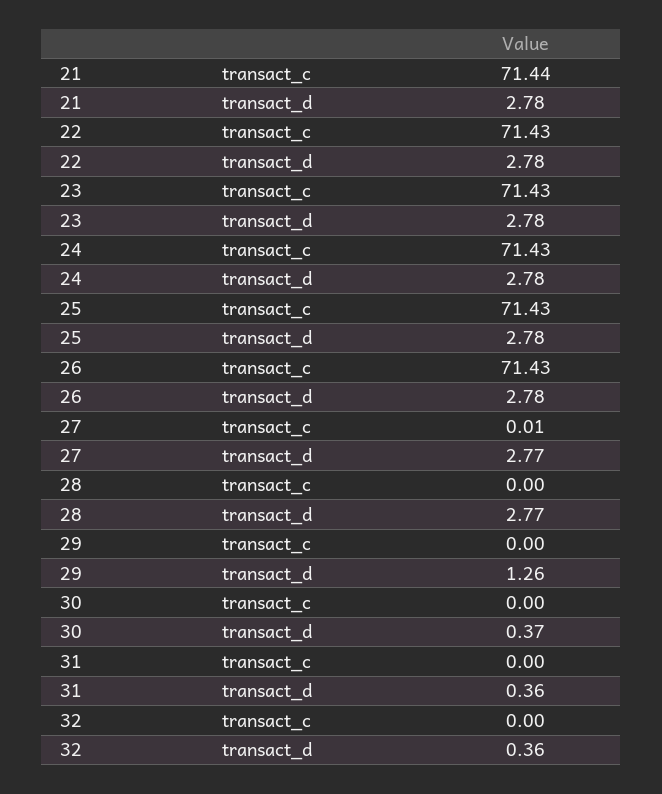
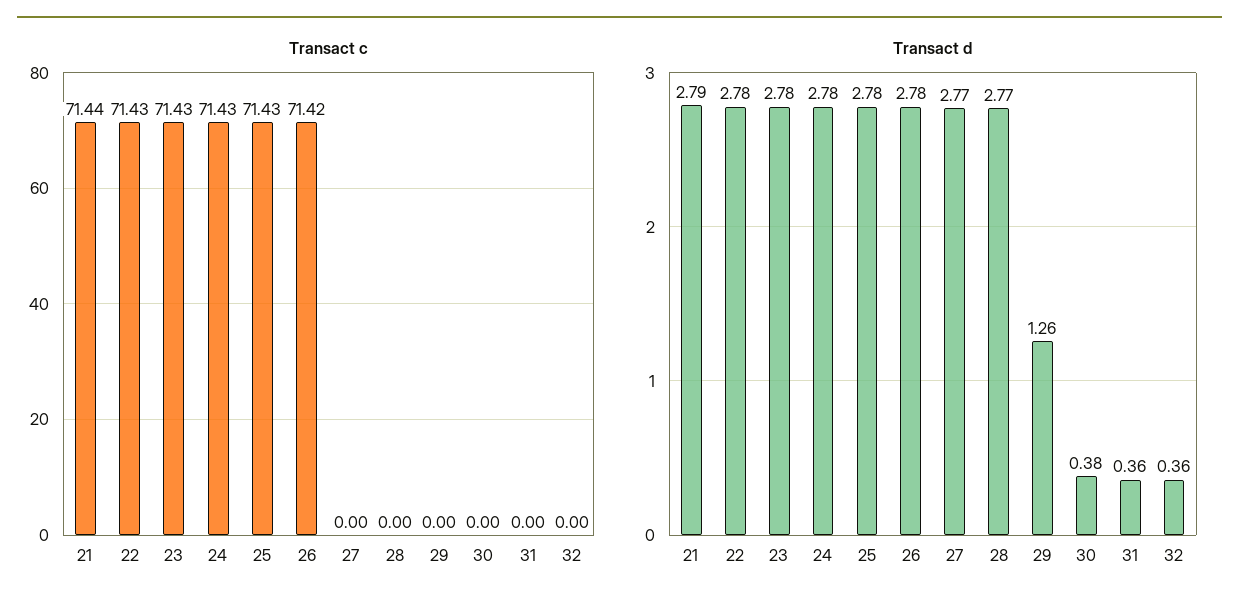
transact_d, 21: 2.78 -> 2.79
transact_c, 26: 71.43 -> 71.42
transact_c, 27: 0.01 -> 0
transact_d, 30: 0.37 -> 0.38

